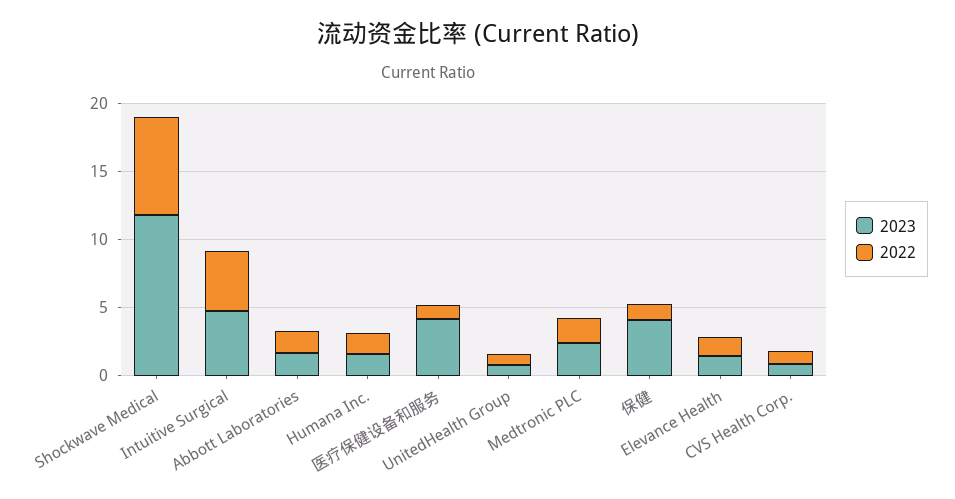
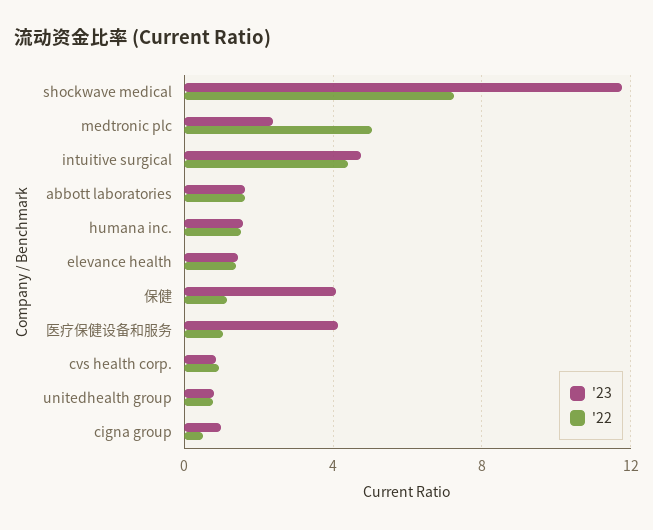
2022, Medtronic PLC: 2 -> 5
2023, cigna group: none -> 1
2022, cigna group: none -> 0.5

